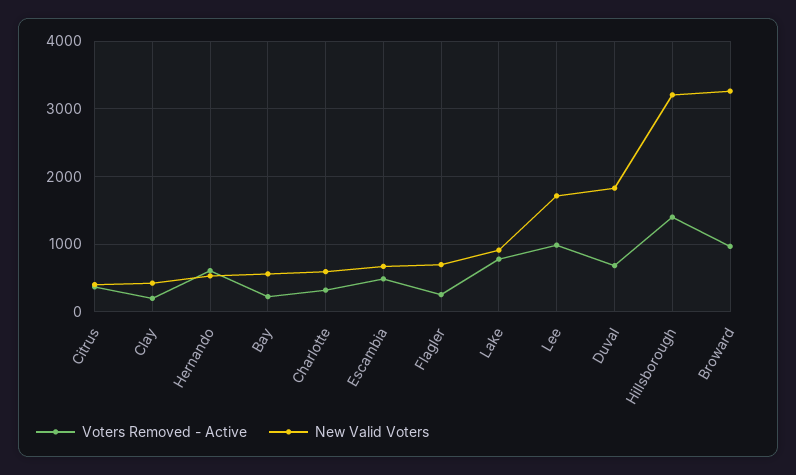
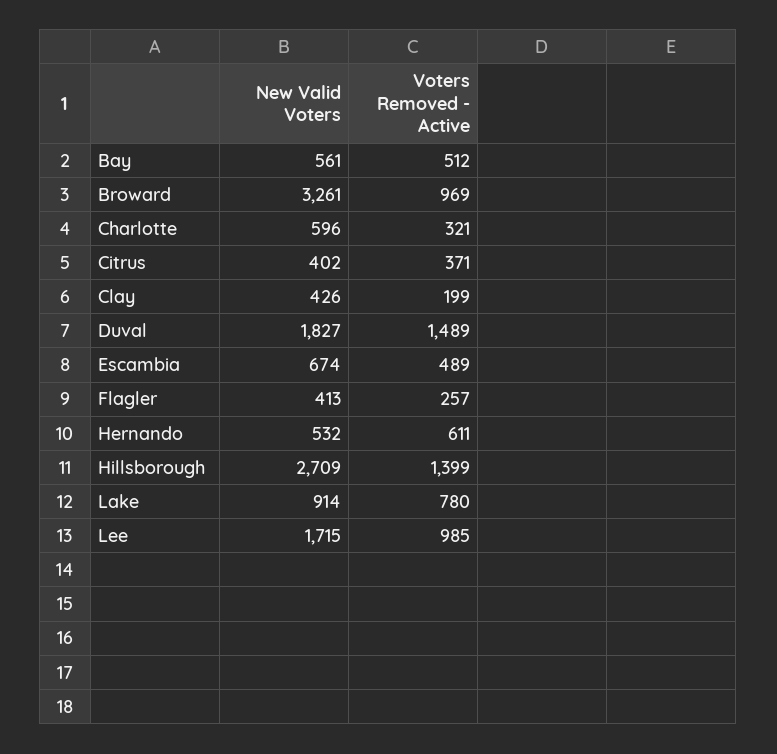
Voters Removed - Active, Bay: 200 -> 512
New Valid Voters, Flagler: 700 -> 413
Voters Removed - Active, Duval: 700 -> 1489
New Valid Voters, Hillsborough: 3200 -> 2709

